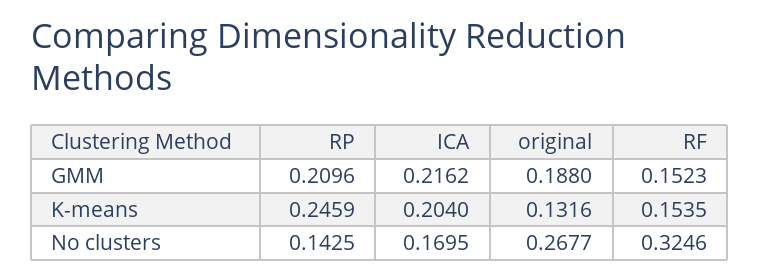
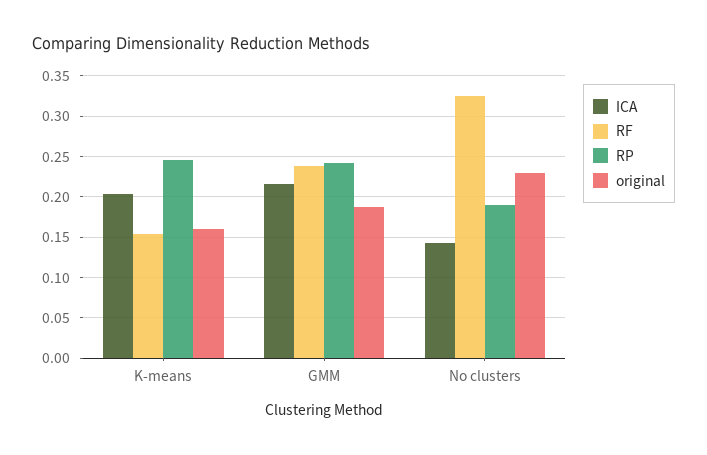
RP, GMM: 0.2096 -> 0.24
RF, GMM: 0.1523 -> 0.24
original, K-means: 0.1316 -> 0.16
RP, No clusters: 0.1425 -> 0.19
ICA, No clusters: 0.1695 -> 0.14
original, No clusters: 0.2677 -> 0.23

